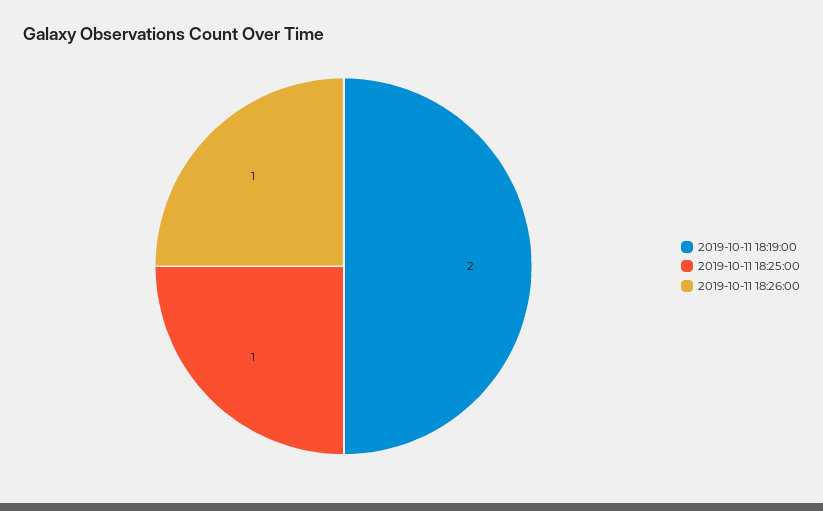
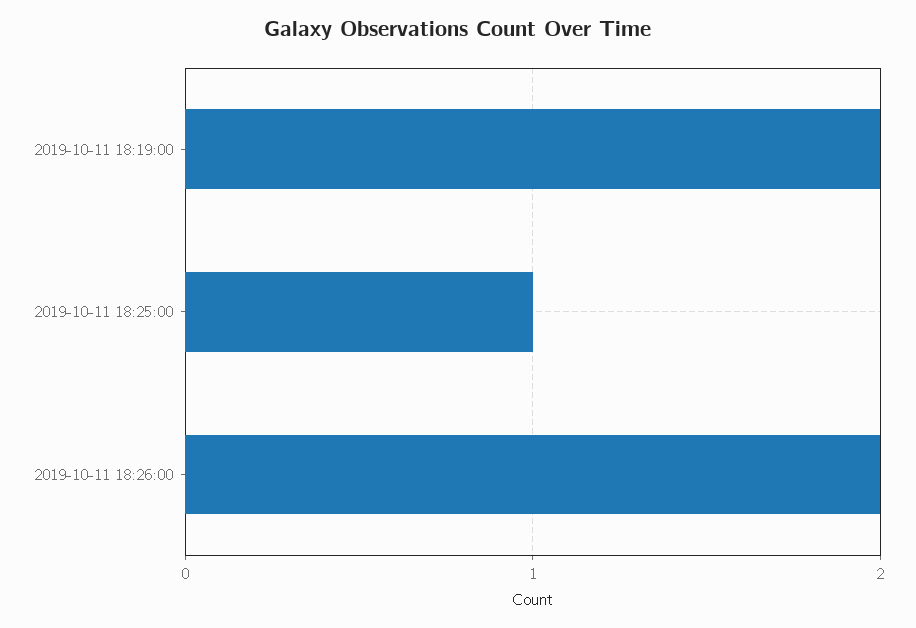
2019-10-11 18:26:00: 1 -> 2

